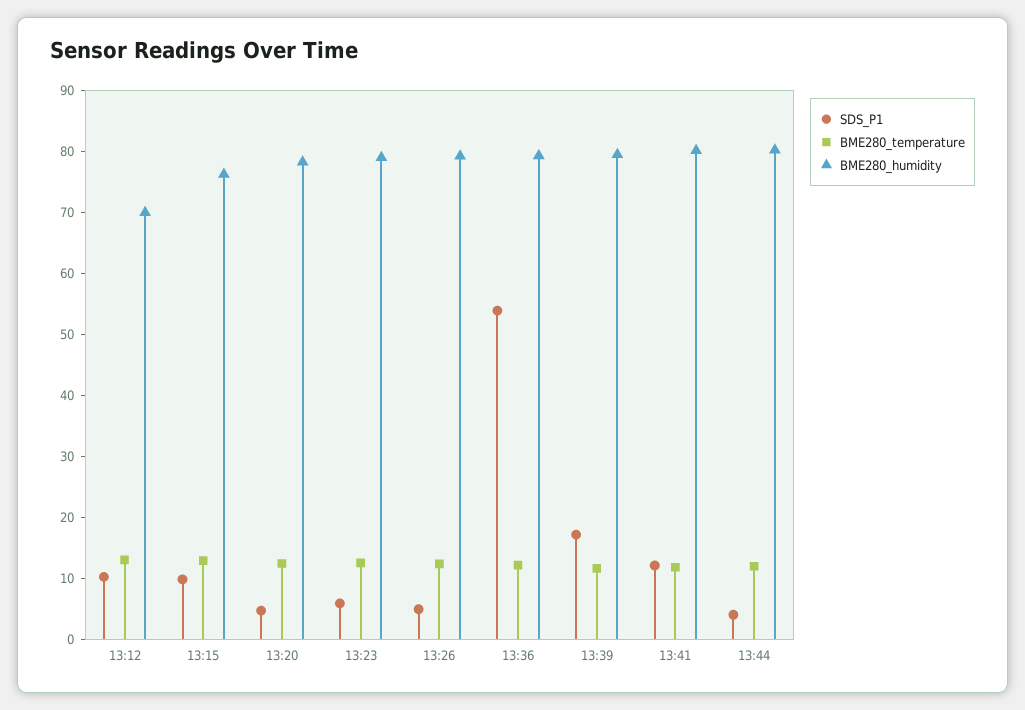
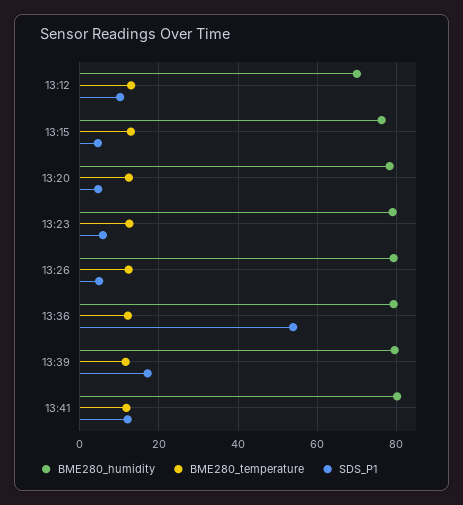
SDS_P1, 13:15: 10 -> 4
SDS_P1, 13:44: 4 -> none
BME280_temperature, 13:44: 12 -> none
BME280_humidity, 13:44: 80 -> none

